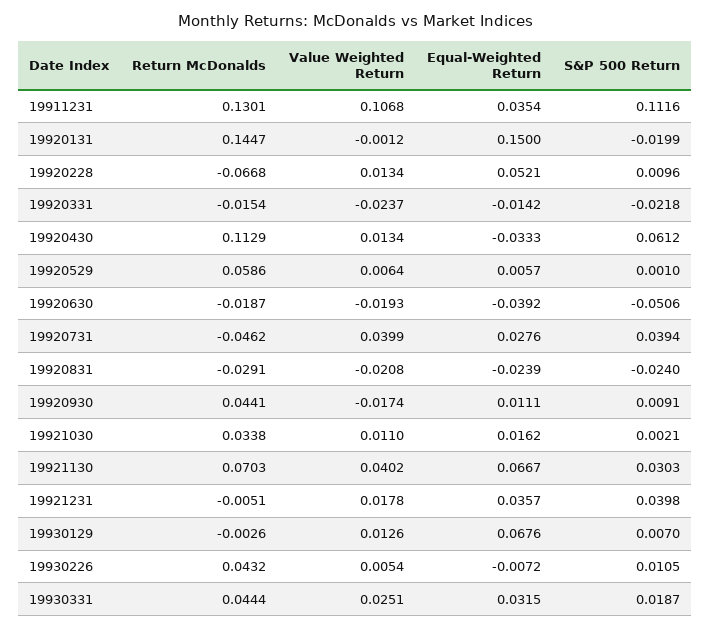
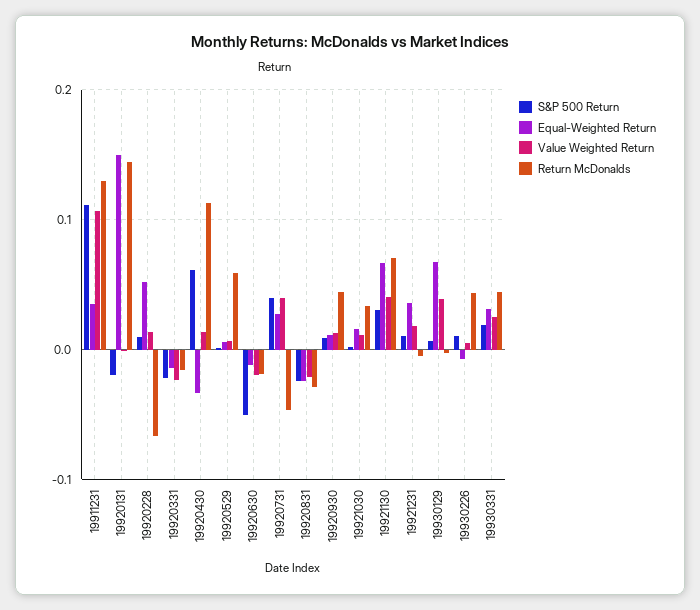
Equal-Weighted Return, 19920630: -0.0392 -> -0.01
Value Weighted Return, 19920930: -0.0174 -> 0.01
S&P 500 Return, 19921231: 0.0398 -> 0.01
Value Weighted Return, 19930129: 0.0126 -> 0.04

